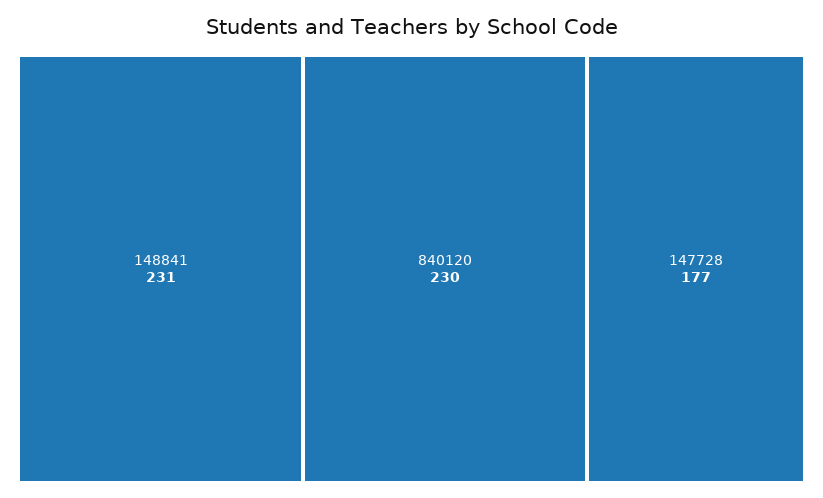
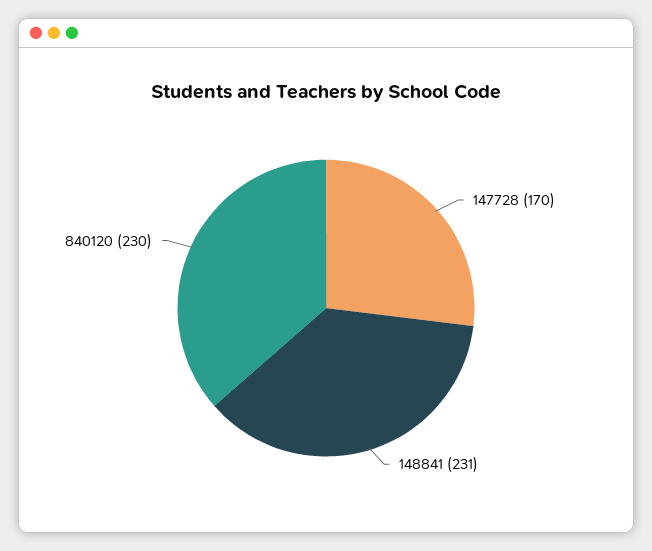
147728: 177 -> 170

